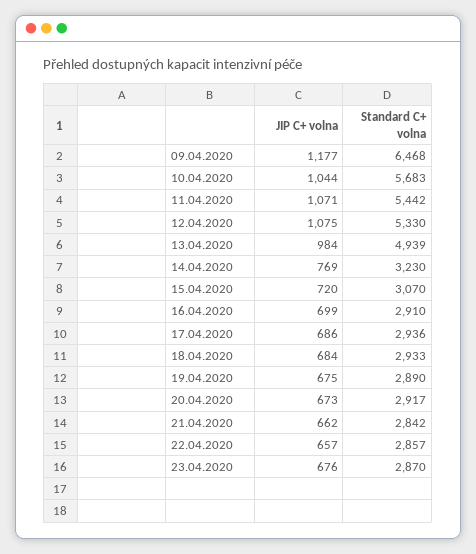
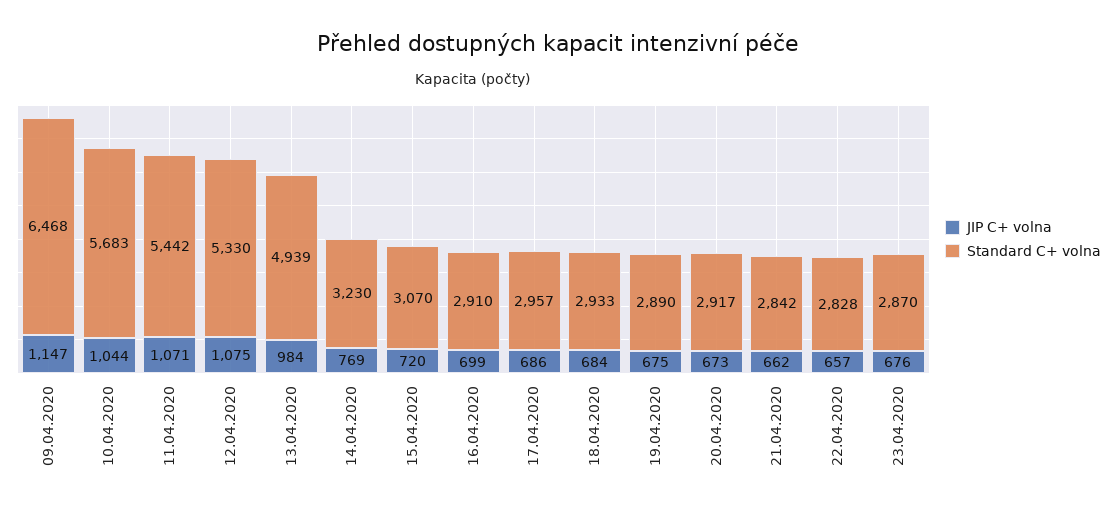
JIP C+ volna, 09.04.2020: 1177 -> 1147
Standard C+ volna, 17.04.2020: 2936 -> 2957
Standard C+ volna, 22.04.2020: 2857 -> 2828

